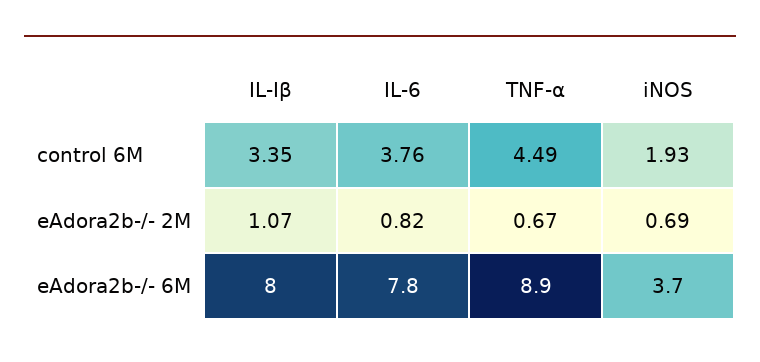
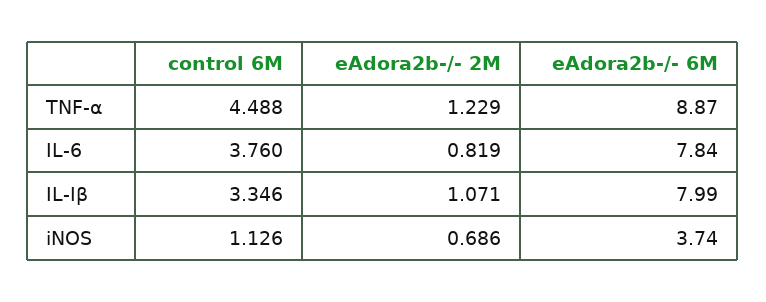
iNOS, control 6M: 1.93 -> 1.126
TNF-α, eAdora2b-/- 2M: 0.67 -> 1.229

